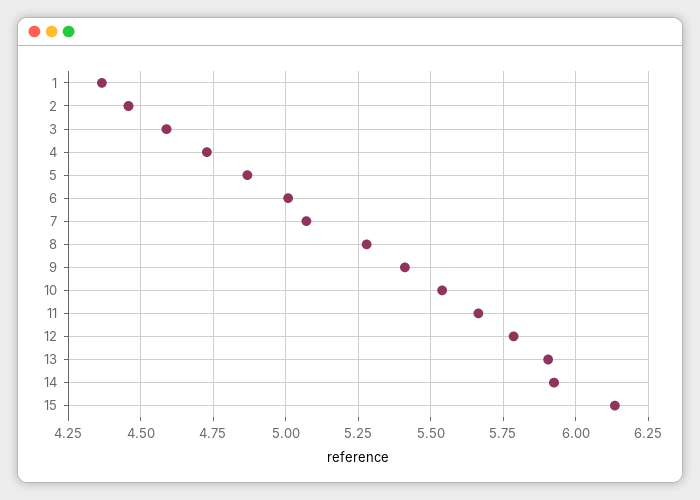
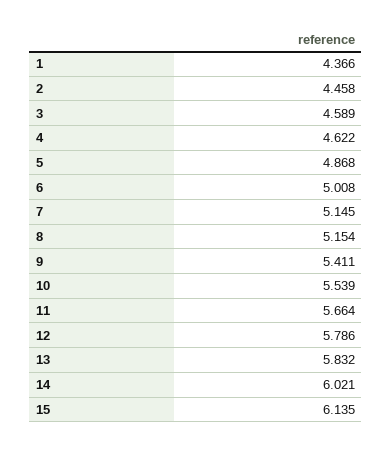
4: 4.725 -> 4.622
7: 5.075 -> 5.145
8: 5.275 -> 5.154
13: 5.9 -> 5.832
14: 5.925 -> 6.021

